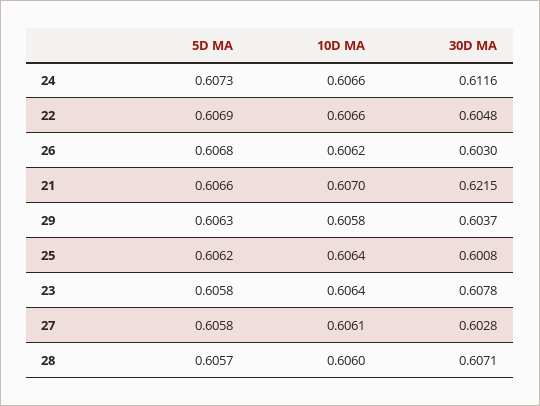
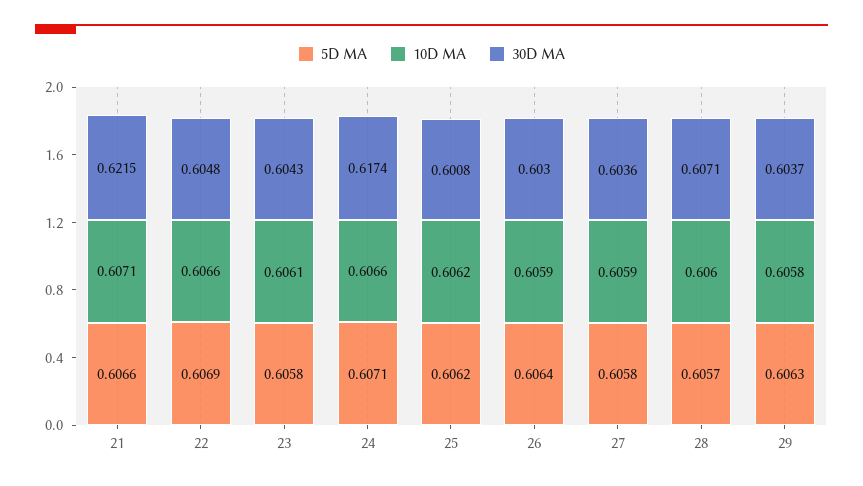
5D MA, 24: 0.6073 -> 0.6071
30D MA, 24: 0.6116 -> 0.6174
5D MA, 26: 0.6068 -> 0.6064
10D MA, 26: 0.6062 -> 0.6059
10D MA, 21: 0.607 -> 0.6071
10D MA, 25: 0.6064 -> 0.6062
10D MA, 23: 0.6064 -> 0.6061
30D MA, 23: 0.6078 -> 0.6043
10D MA, 27: 0.6061 -> 0.6059
30D MA, 27: 0.6028 -> 0.6036

